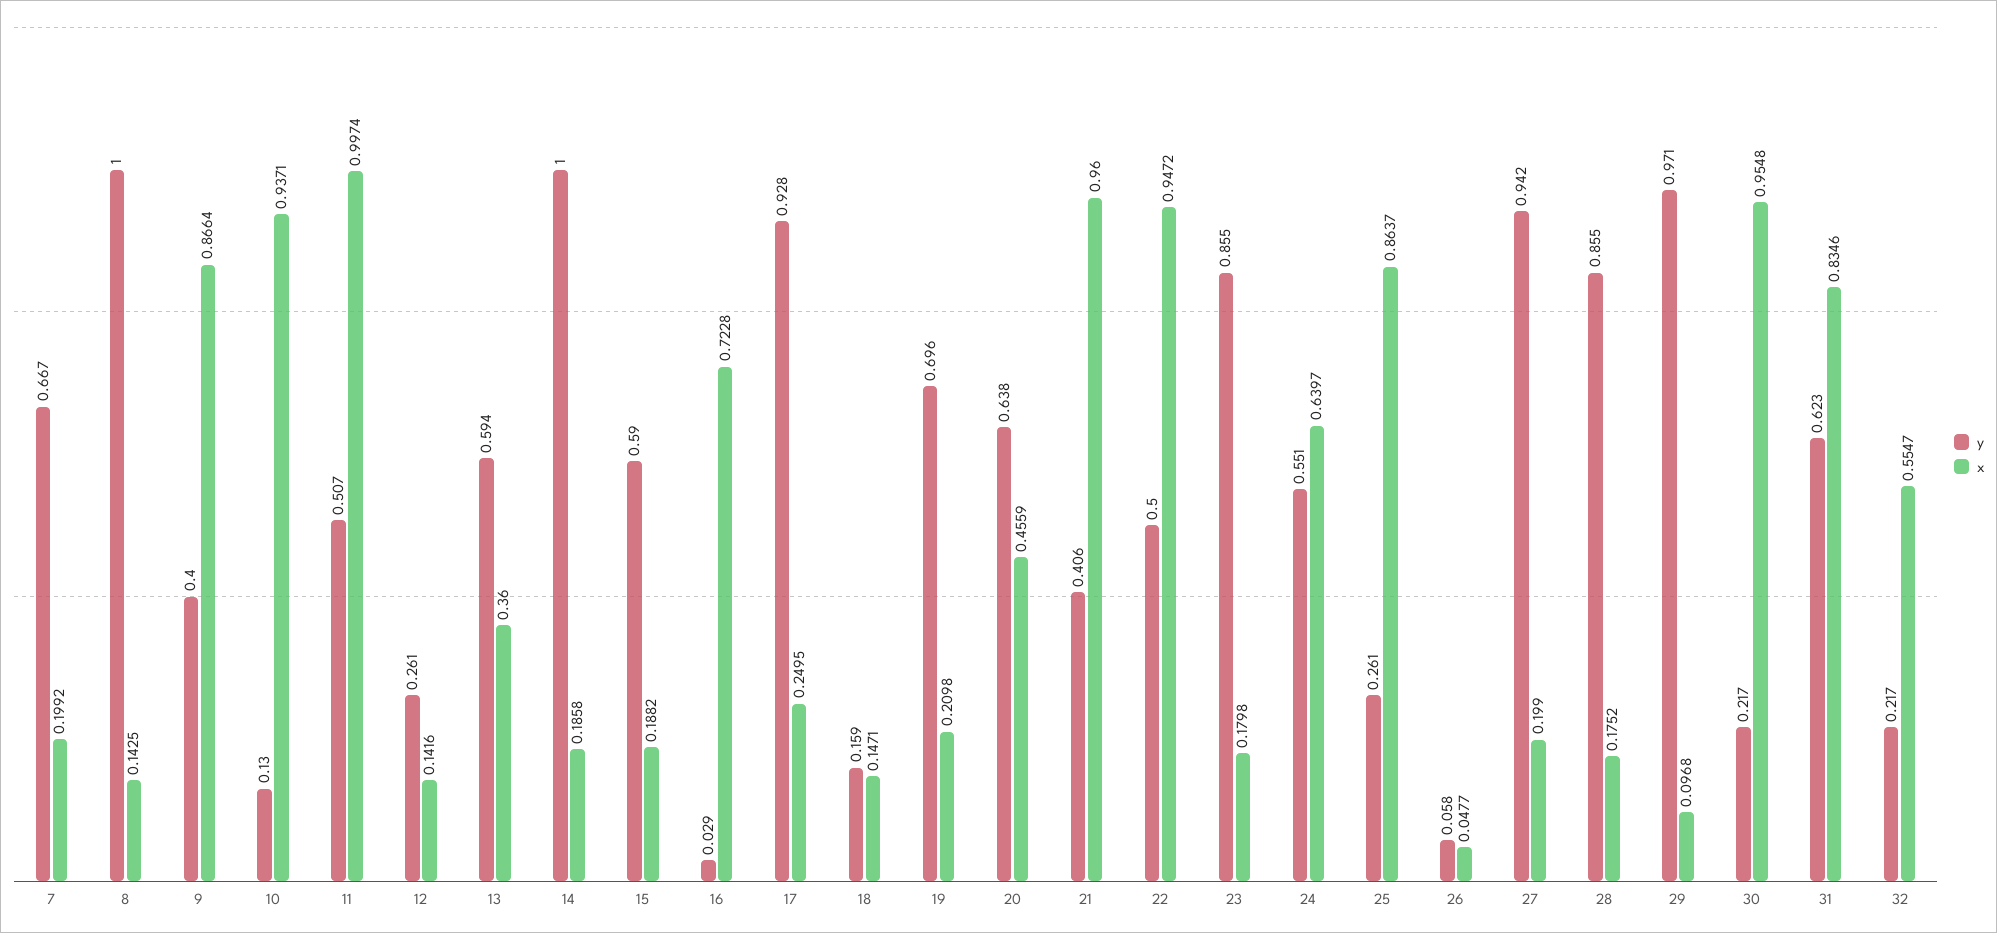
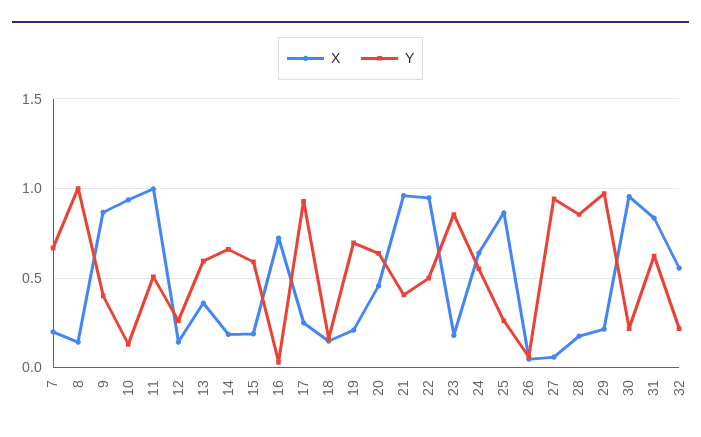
y, 14: 1 -> 0.65
x, 27: 0.199 -> 0.05
x, 29: 0.0968 -> 0.2

